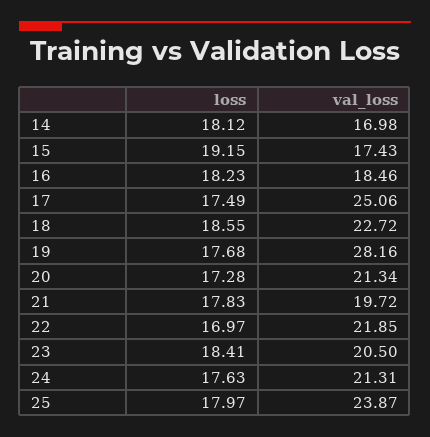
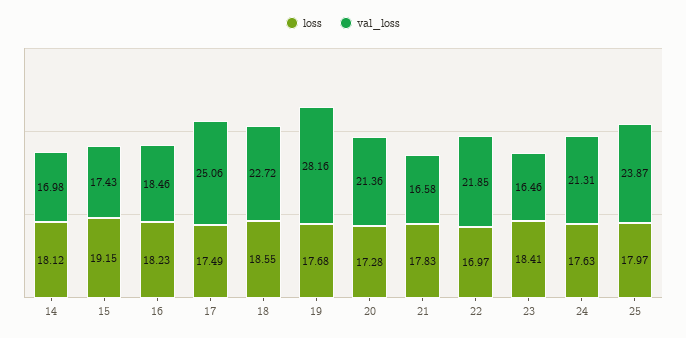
val_loss, 20: 21.34 -> 21.36
val_loss, 21: 19.72 -> 16.58
val_loss, 23: 20.5 -> 16.46

